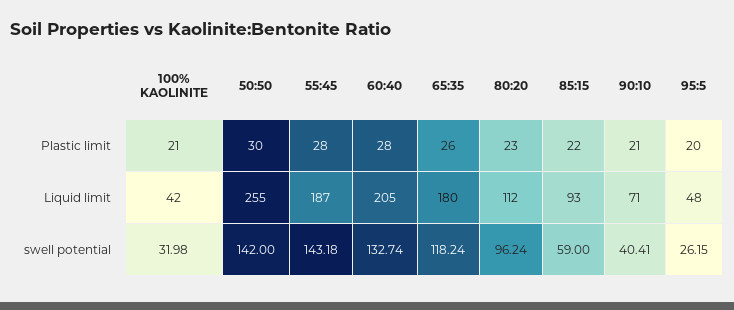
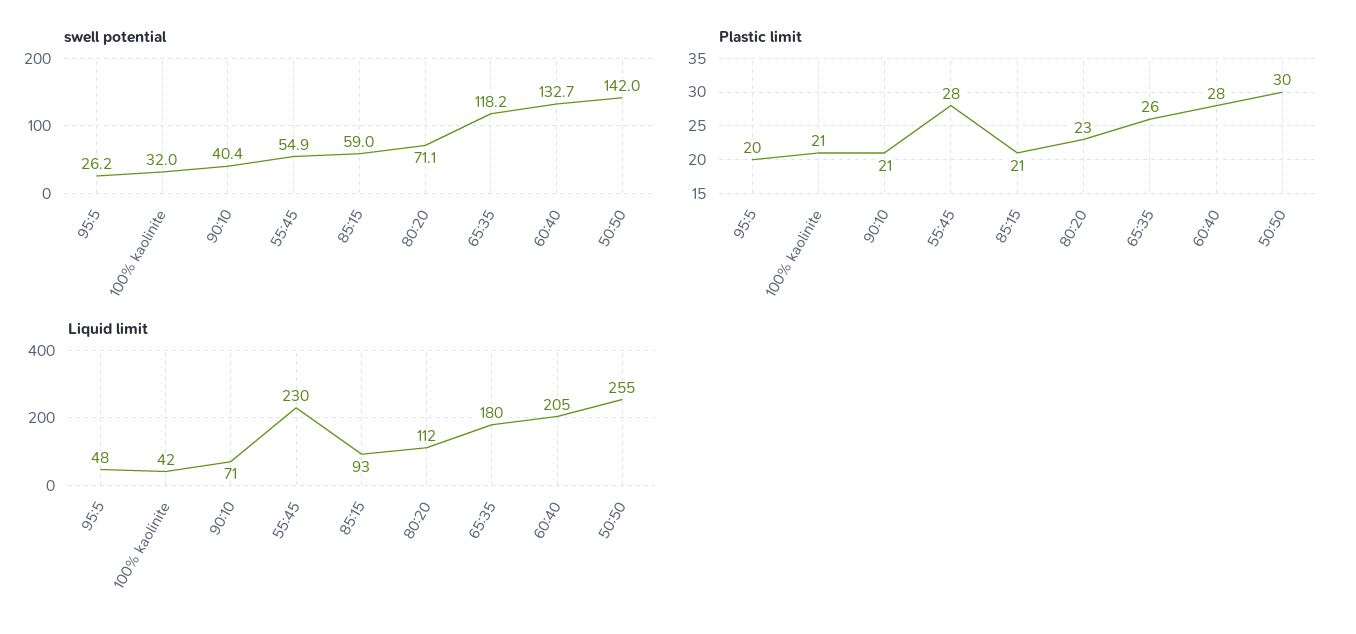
Plastic limit, 85:15: 22 -> 21
Liquid limit, 55:45: 187 -> 230
swell potential, 55:45: 143.18 -> 54.9
swell potential, 80:20: 96.24 -> 71.1

